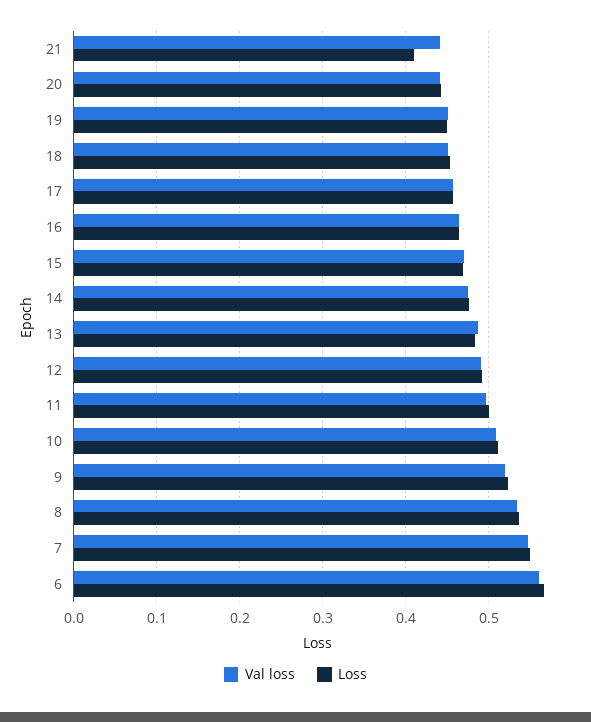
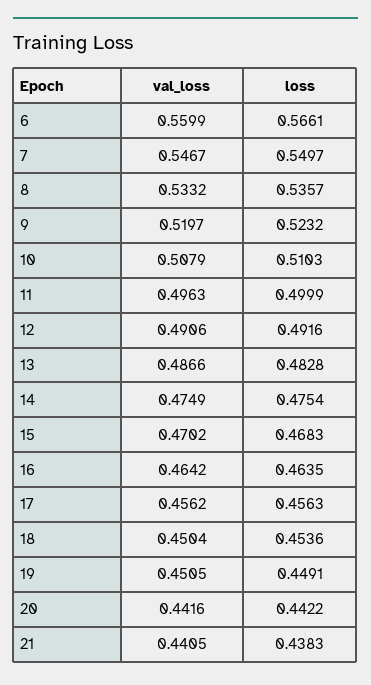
Loss, 21: 0.41 -> 0.4383

